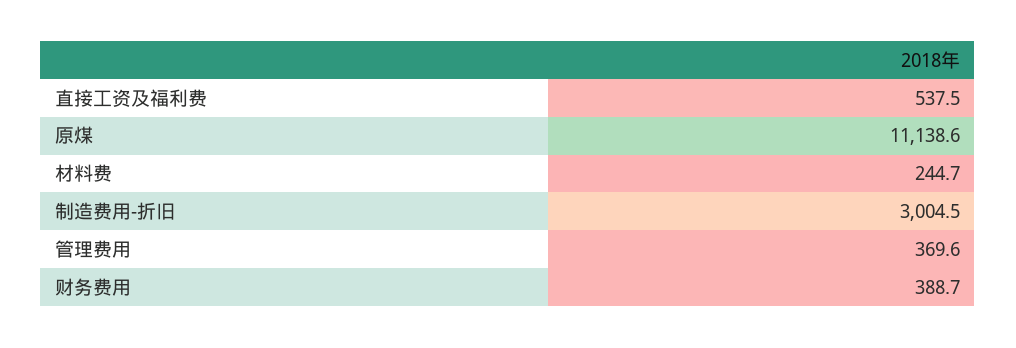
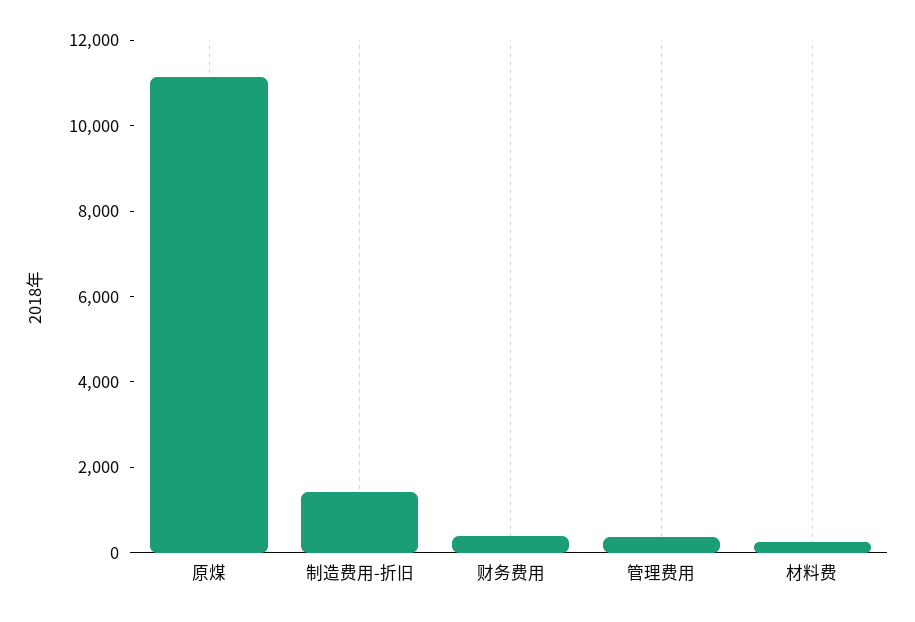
直接工资及福利费: 537.5 -> none
制造费用-折旧: 3004.5 -> 1500

